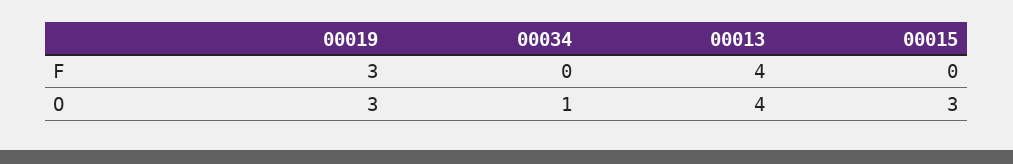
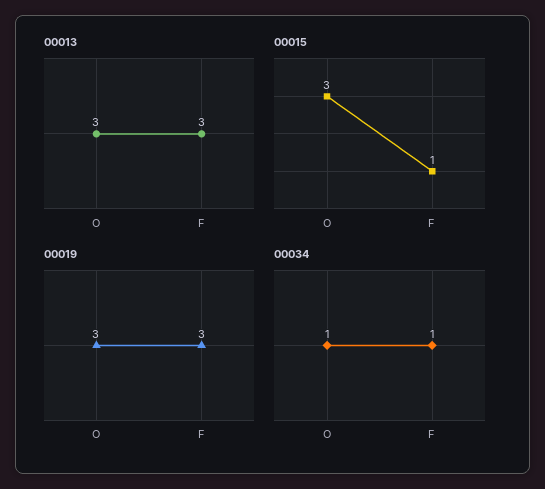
00034, F: 0 -> 1
00013, F: 4 -> 3
00015, F: 0 -> 1
00013, O: 4 -> 3

